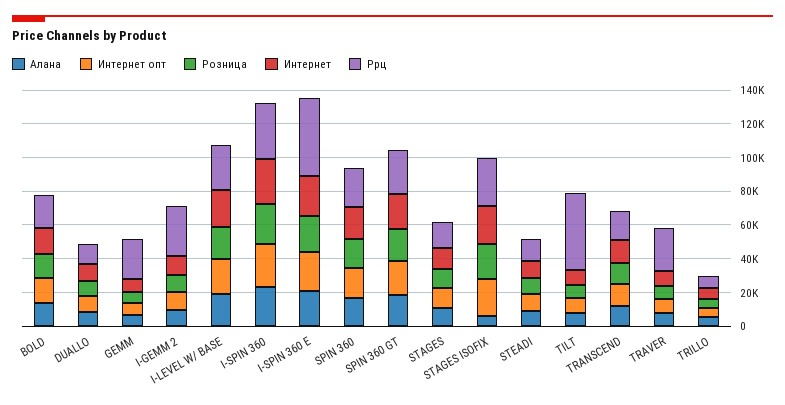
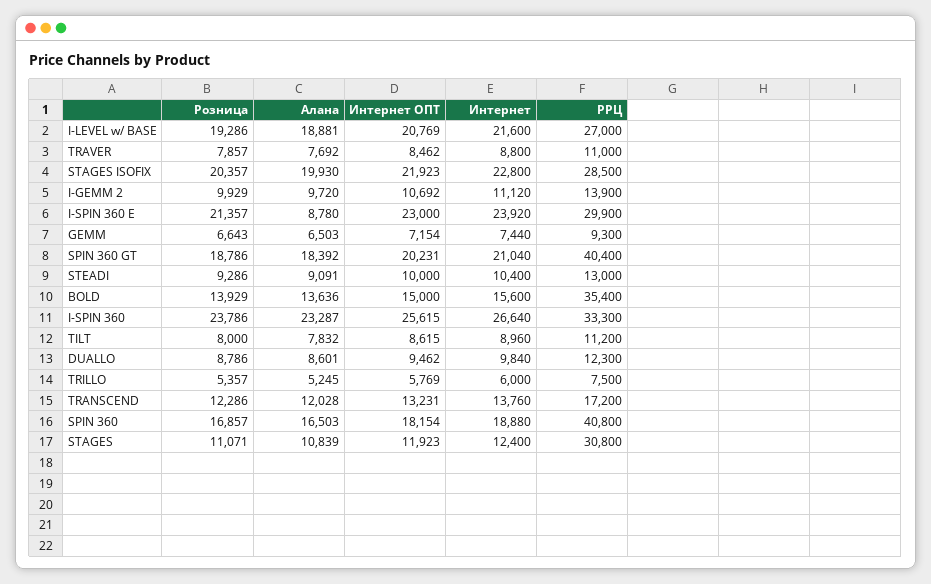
Ррц, BOLD: 20000 -> 35400
Ррц, GEMM: 25000 -> 9300
Ррц, I-GEMM 2: 30000 -> 13900
Алана, I-SPIN 360 E: 20000 -> 8780
Ррц, I-SPIN 360 E: 45000 -> 29900
Ррц, SPIN 360: 25000 -> 40800
Ррц, SPIN 360 GT: 25000 -> 40400
Ррц, STAGES: 15000 -> 30800
Алана, STAGES ISOFIX: 5000 -> 19930
Ррц, TILT: 45000 -> 11200
Ррц, TRAVER: 25000 -> 11000

